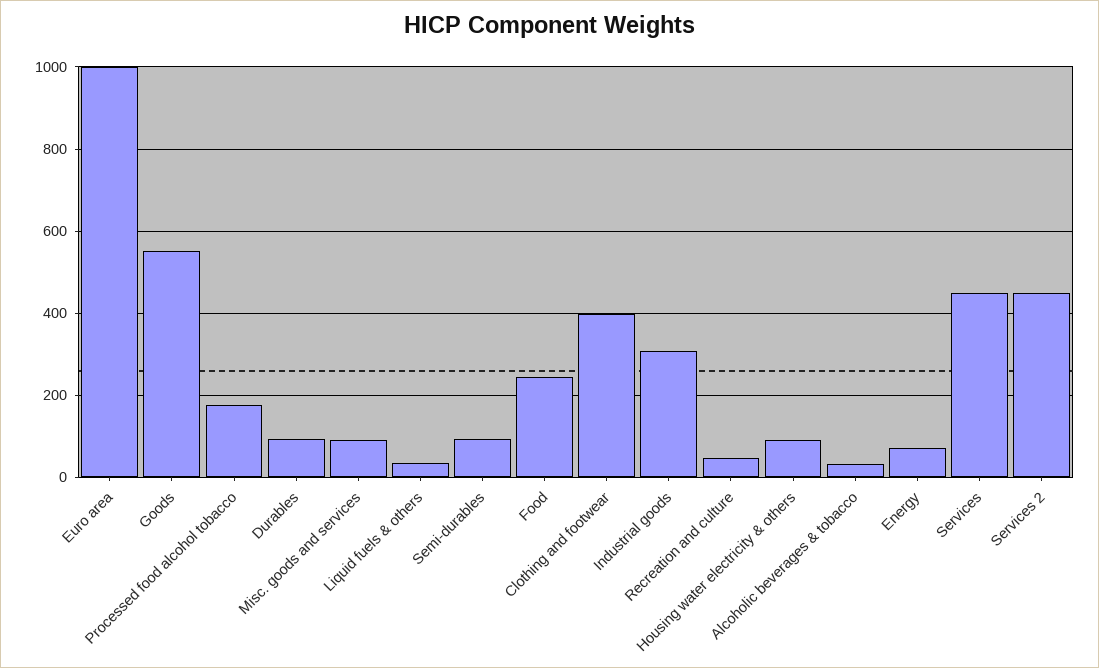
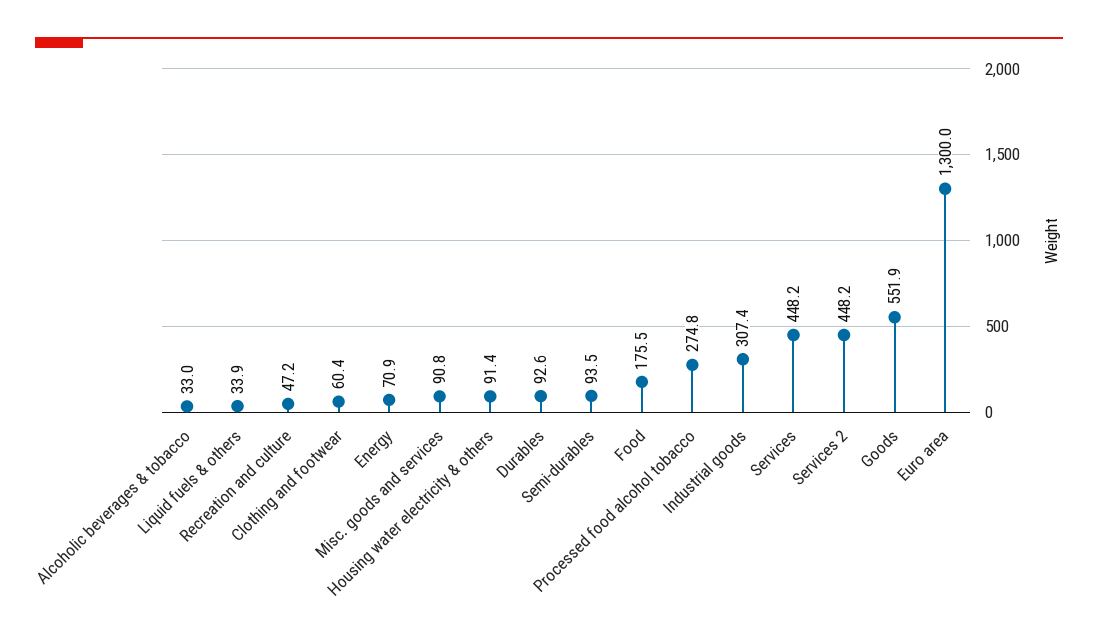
Euro area: 1000 -> 1300
Processed food alcohol tobacco: 180 -> 274.8
Food: 240 -> 175.5
Clothing and footwear: 400 -> 60.4

